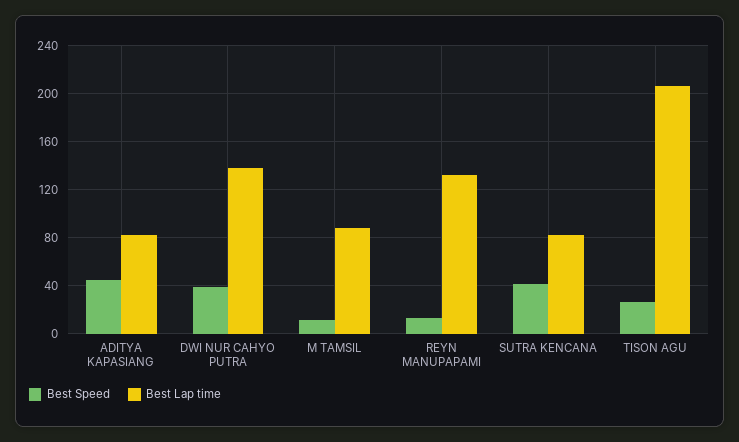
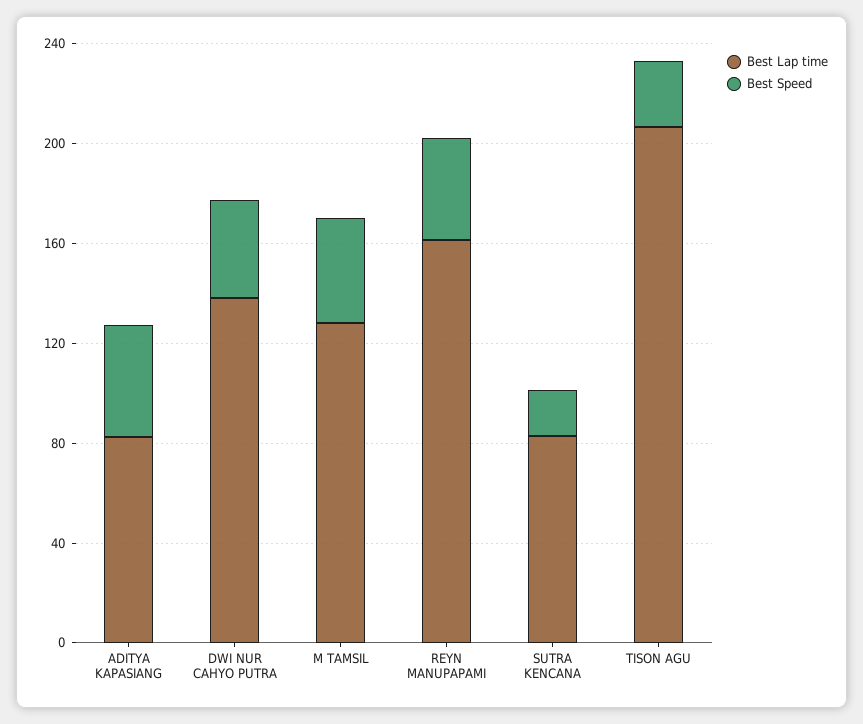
Best Speed, M TAMSIL: 10 -> 40
Best Lap time, M TAMSIL: 90 -> 130
Best Speed, REYN MANUPAPAMI: 10 -> 40
Best Lap time, REYN MANUPAPAMI: 130 -> 160
Best Speed, SUTRA KENCANA: 40 -> 20

